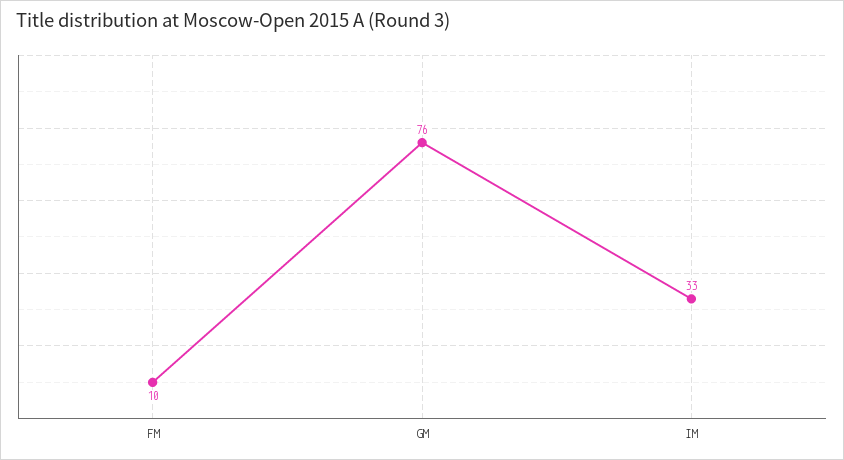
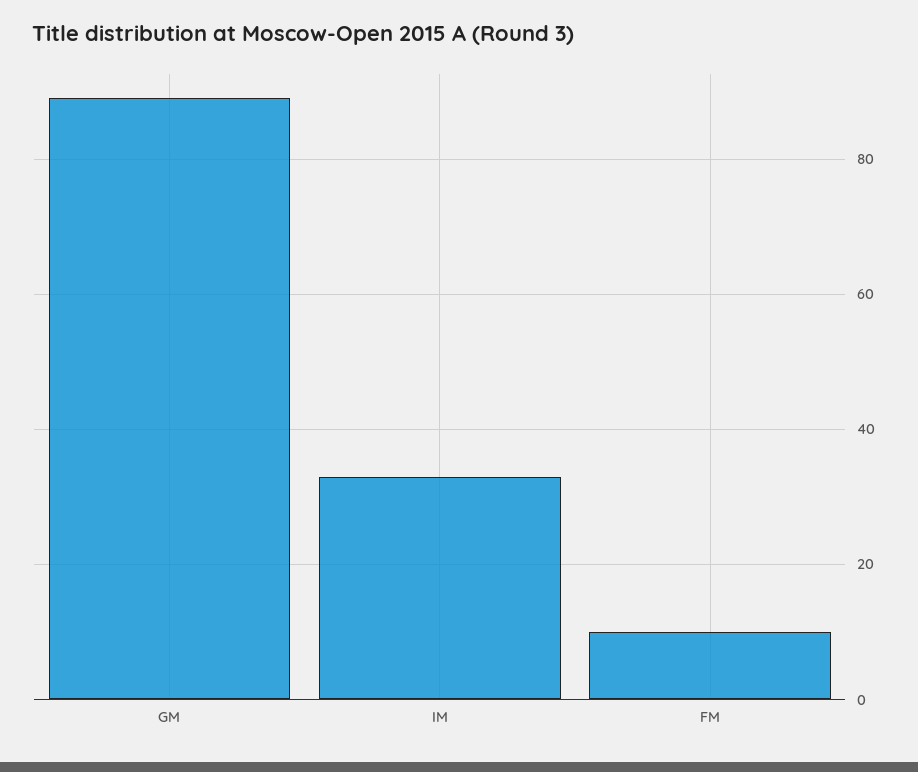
GM: 76 -> 90

